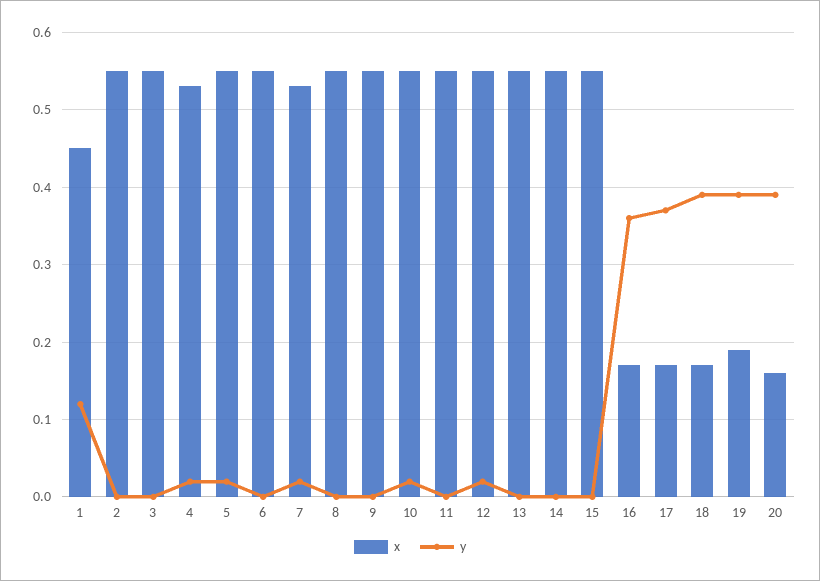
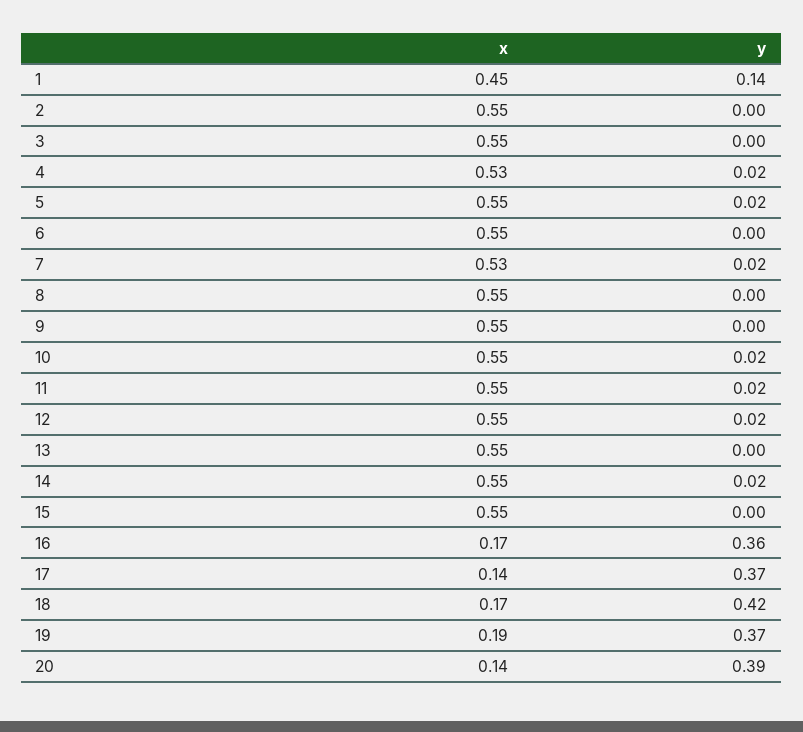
y, 1: 0.12 -> 0.14
y, 11: 0 -> 0.02
y, 14: 0 -> 0.02
x, 17: 0.17 -> 0.14
y, 18: 0.39 -> 0.42
y, 19: 0.39 -> 0.37
x, 20: 0.16 -> 0.14

